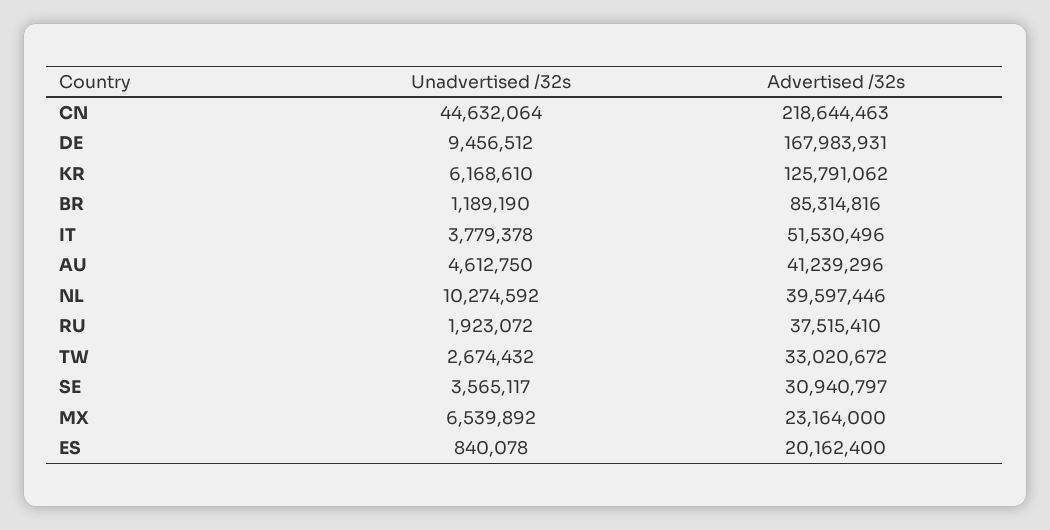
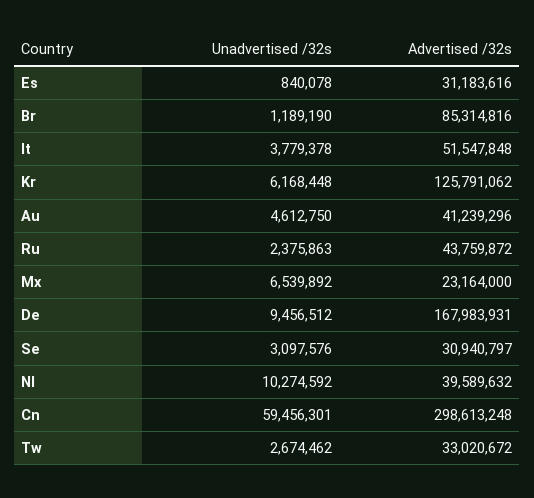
Unadvertised /32s, CN: 44632064 -> 59456301
Advertised /32s, CN: 218644463 -> 298613248
Unadvertised /32s, KR: 6168610 -> 6168448
Advertised /32s, IT: 51530496 -> 51547848
Advertised /32s, NL: 39597446 -> 39589632
Unadvertised /32s, RU: 1923072 -> 2375863
Advertised /32s, RU: 37515410 -> 43759872
Unadvertised /32s, TW: 2674432 -> 2674462
Unadvertised /32s, SE: 3565117 -> 3097576
Advertised /32s, ES: 20162400 -> 31183616

